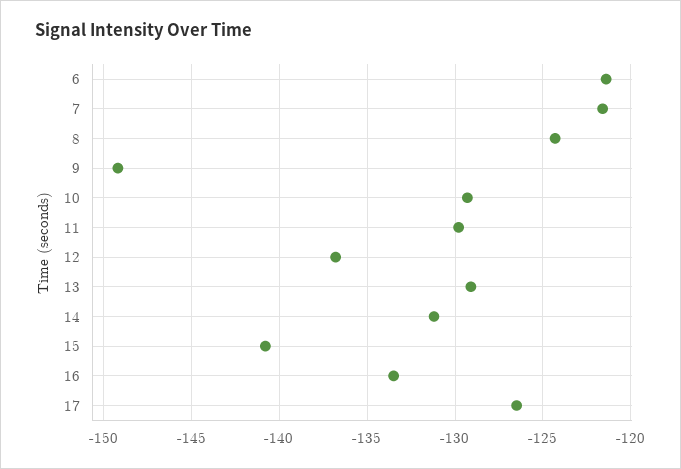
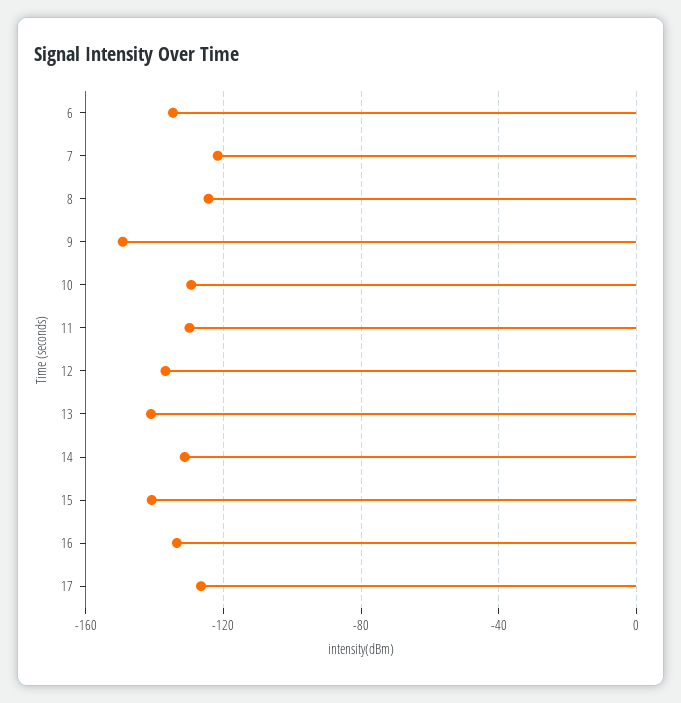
6: -121.5 -> -135
13: -129 -> -140

